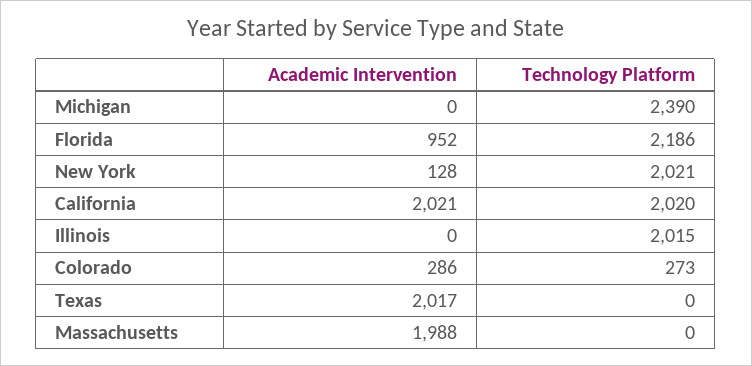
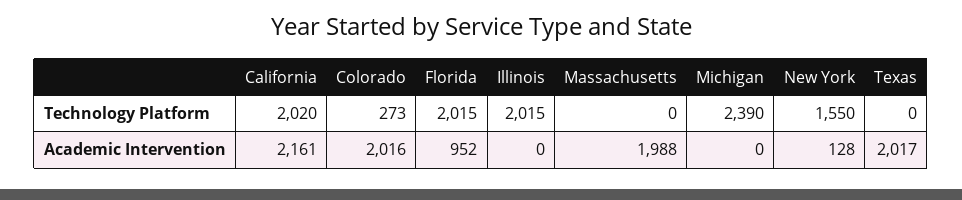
Technology Platform, Florida: 2186 -> 2015
Technology Platform, New York: 2021 -> 1550
Academic Intervention, California: 2021 -> 2161
Academic Intervention, Colorado: 286 -> 2016

